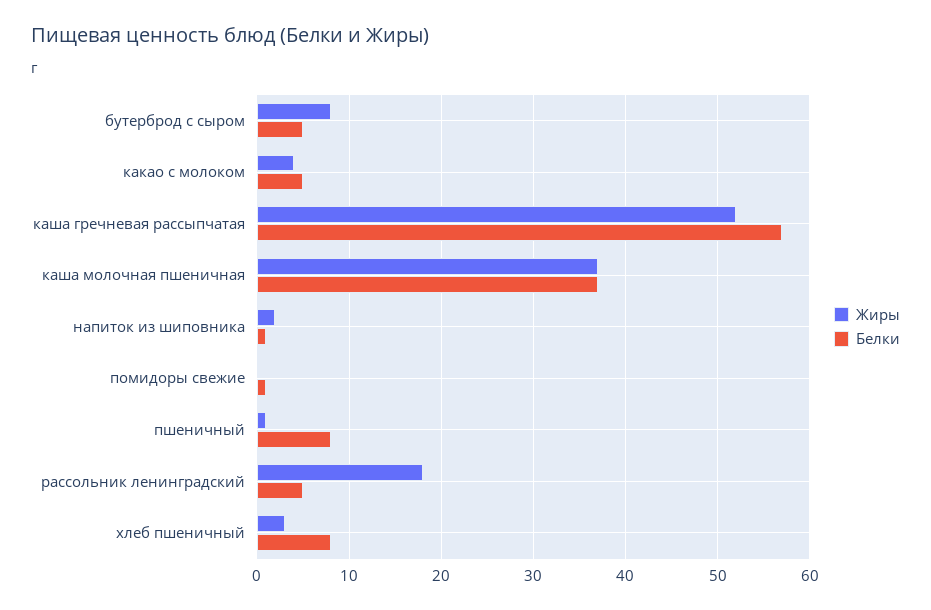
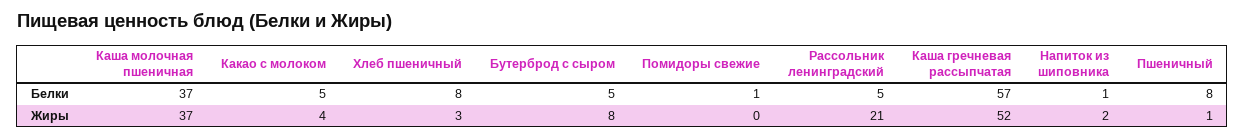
Жиры, рассольник ленинградский: 18 -> 21

